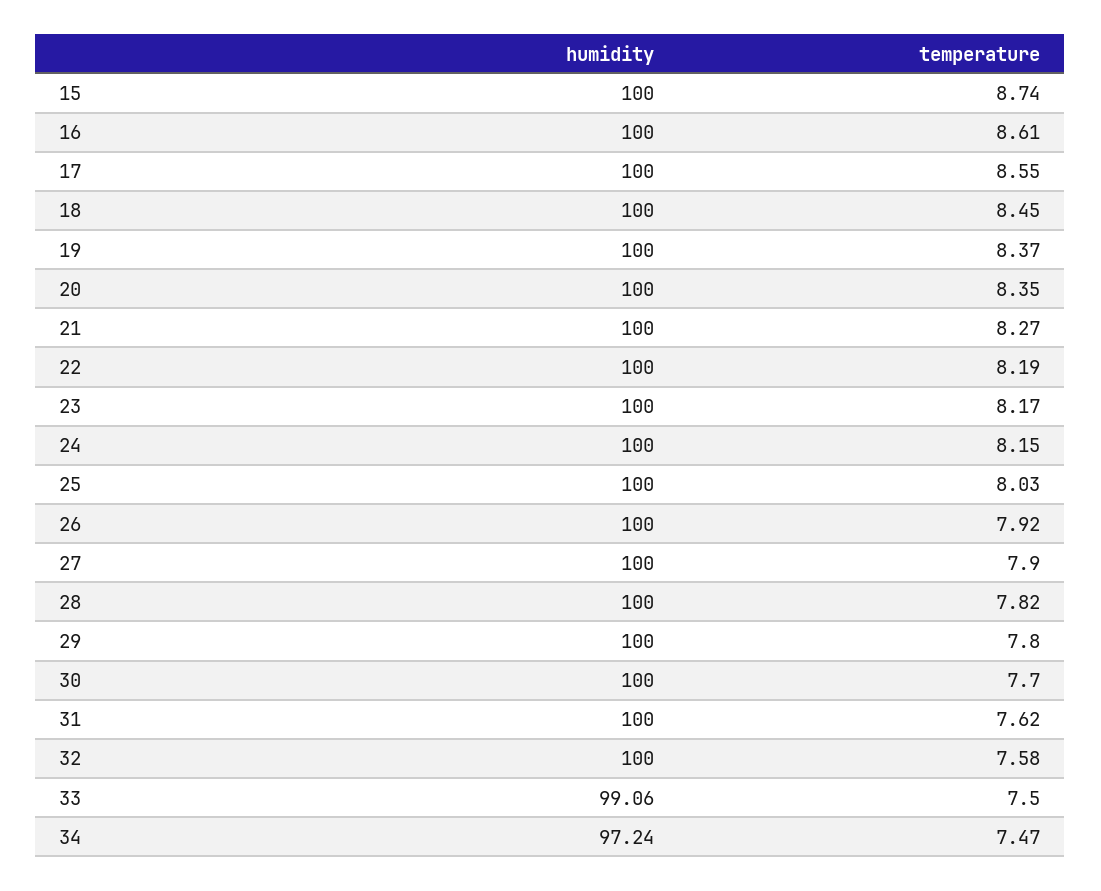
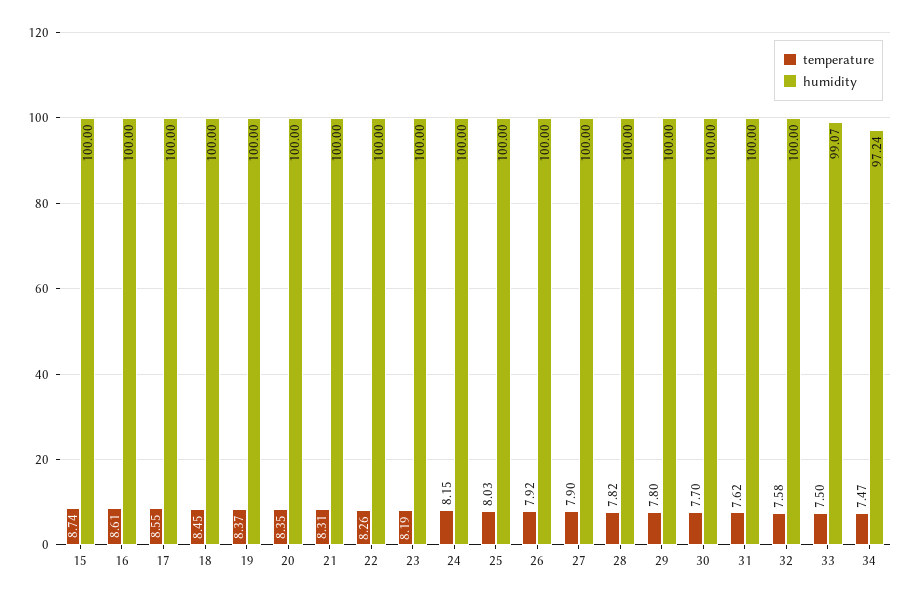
temperature, 21: 8.27 -> 8.31
temperature, 22: 8.19 -> 8.26
temperature, 23: 8.17 -> 8.19
humidity, 33: 99.06 -> 99.07

